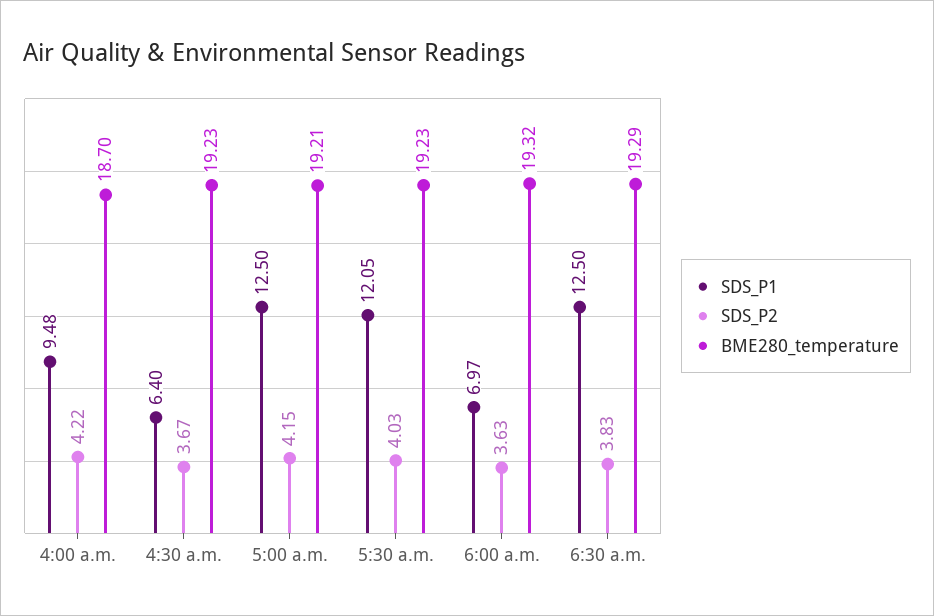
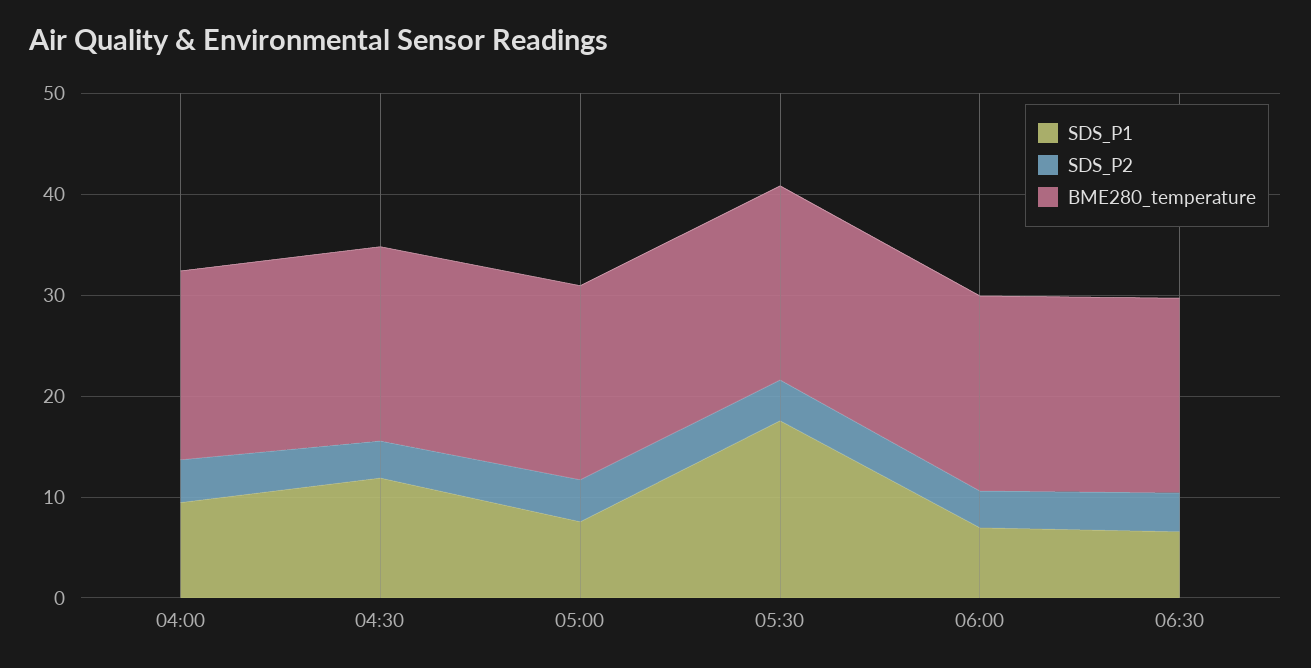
SDS_P1, 4:30 a.m.: 6.4 -> 12
SDS_P1, 5:00 a.m.: 12.5 -> 8
SDS_P1, 5:30 a.m.: 12.05 -> 18
SDS_P1, 6:30 a.m.: 12.5 -> 6

